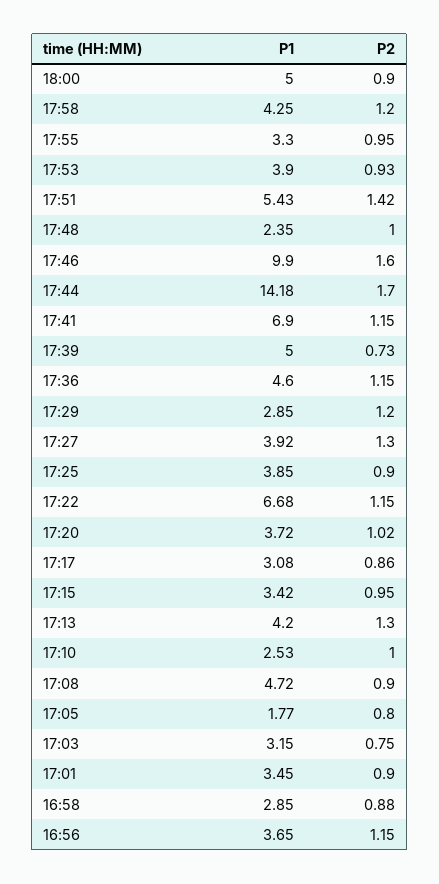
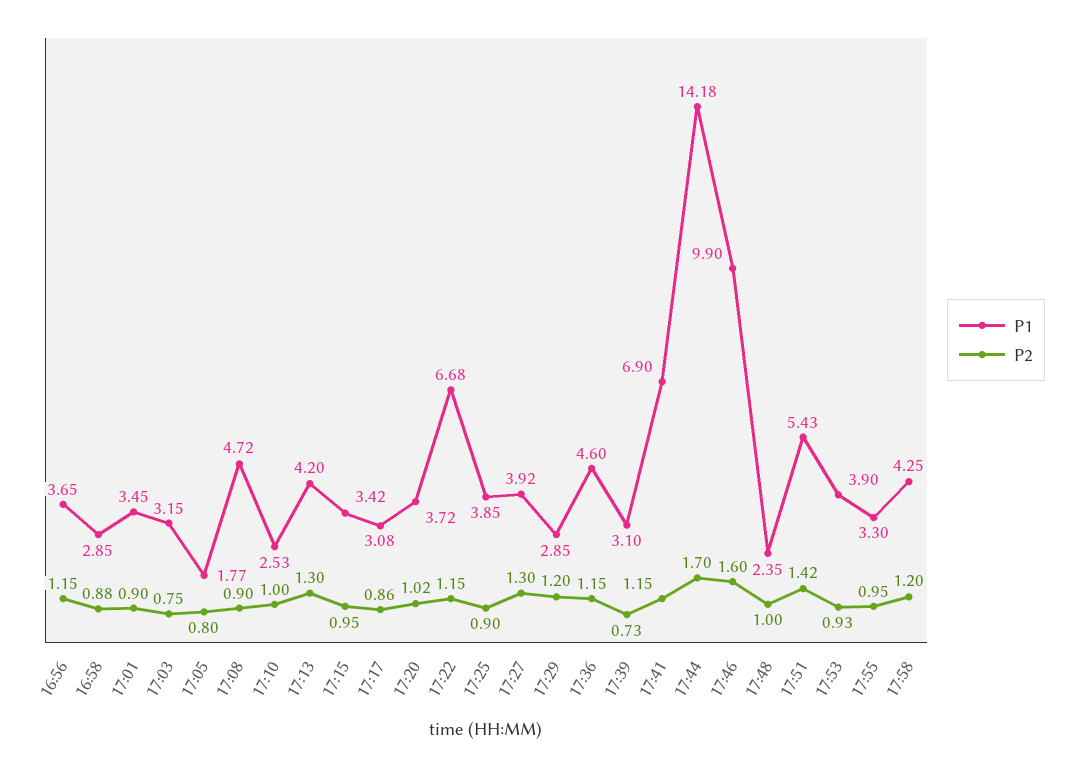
P1, 18:00: 5 -> none
P2, 18:00: 0.9 -> none
P1, 17:39: 5 -> 3.1

